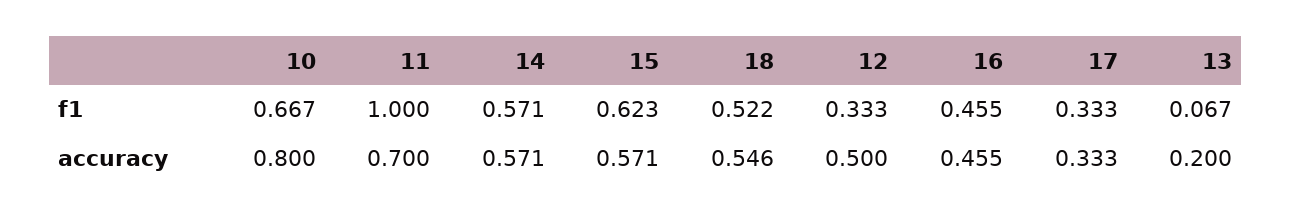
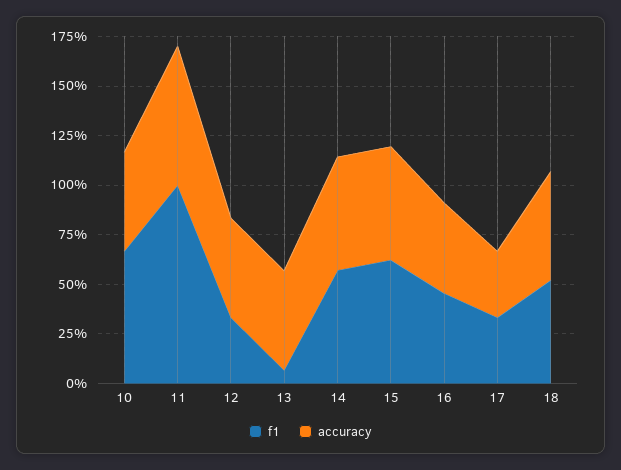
accuracy, 10: 0.8 -> 0.5
accuracy, 13: 0.2 -> 0.5

